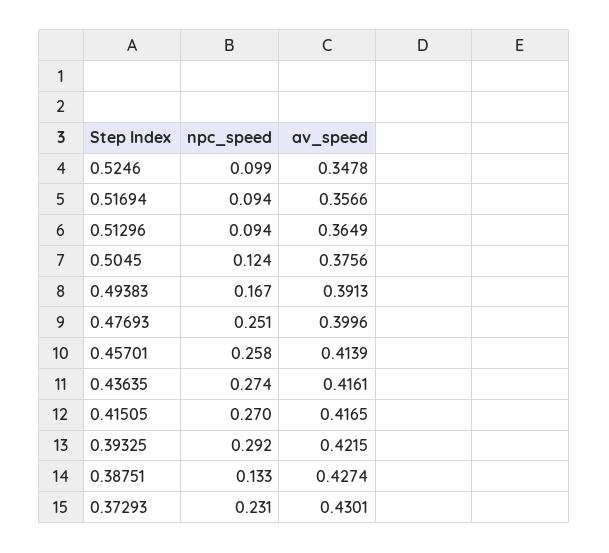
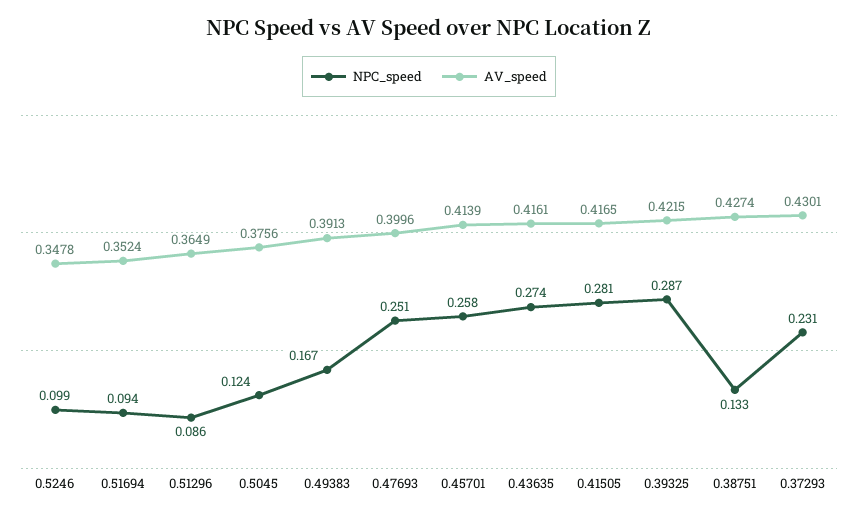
av_speed, 0.51694: 0.3566 -> 0.3524
npc_speed, 0.51296: 0.094 -> 0.086
npc_speed, 0.41505: 0.27 -> 0.281
npc_speed, 0.39325: 0.292 -> 0.287

